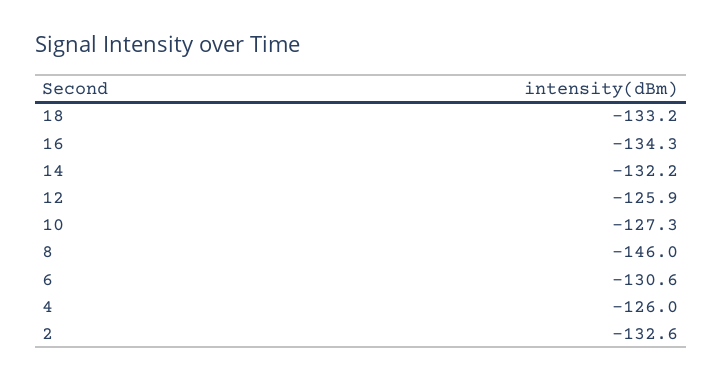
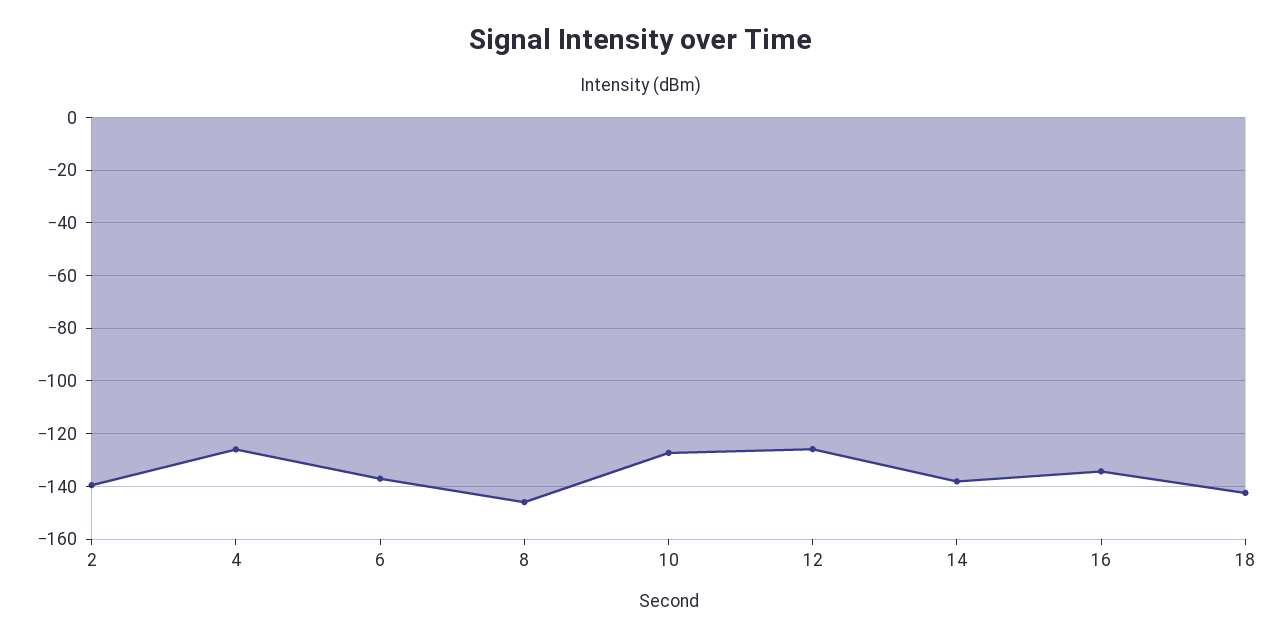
18: -133.2 -> -142.5
14: -132.2 -> -137.5
6: -130.6 -> -137.5
2: -132.6 -> -140

